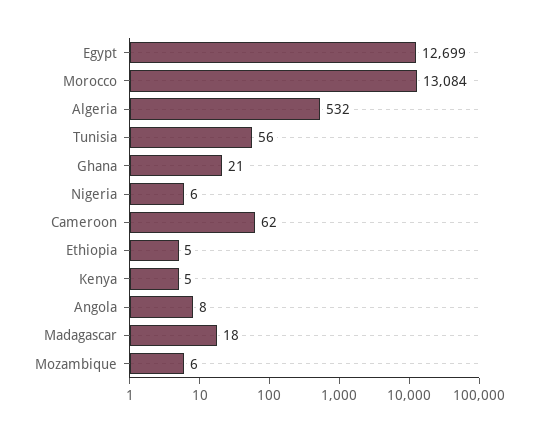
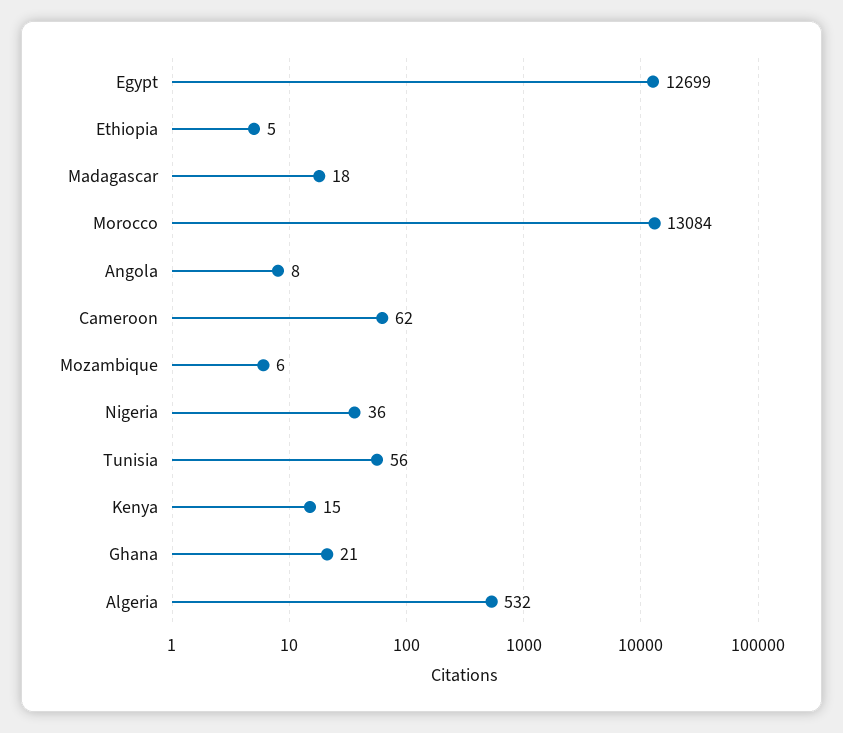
Nigeria: 6 -> 36
Kenya: 5 -> 15

